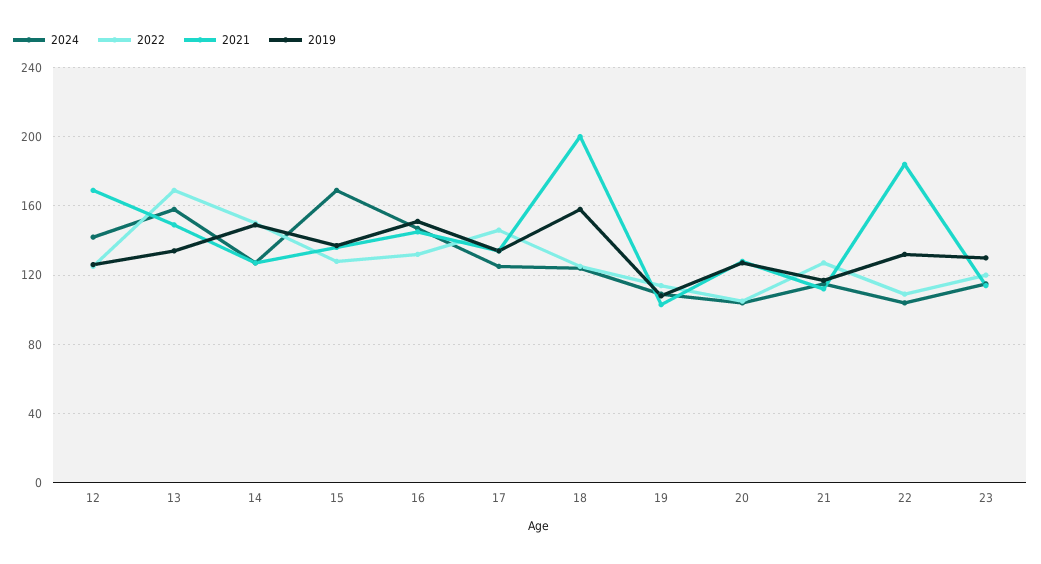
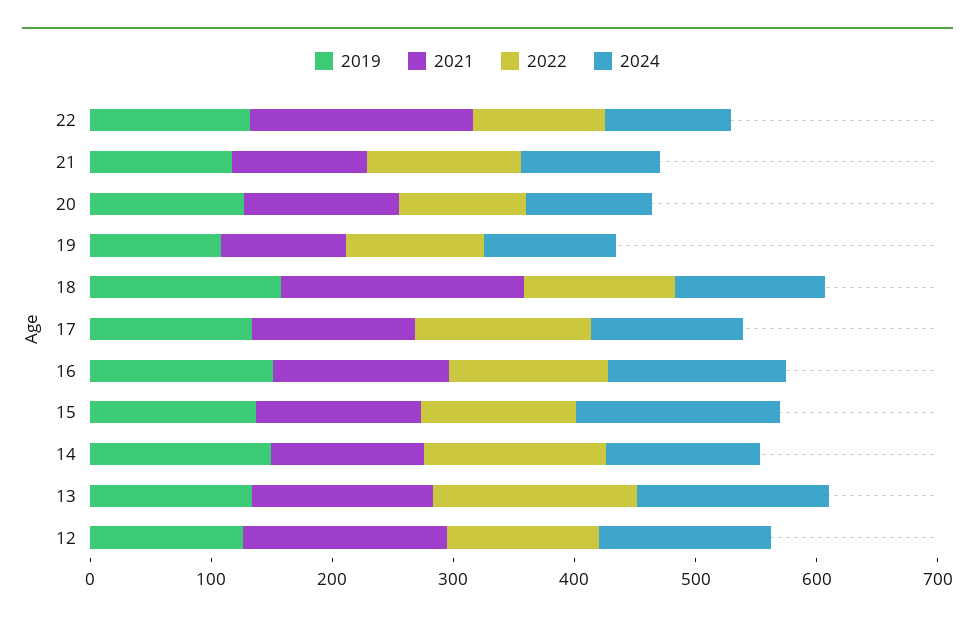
2024, 23: 115 -> none
2022, 23: 120 -> none
2021, 23: 115 -> none
2019, 23: 130 -> none

